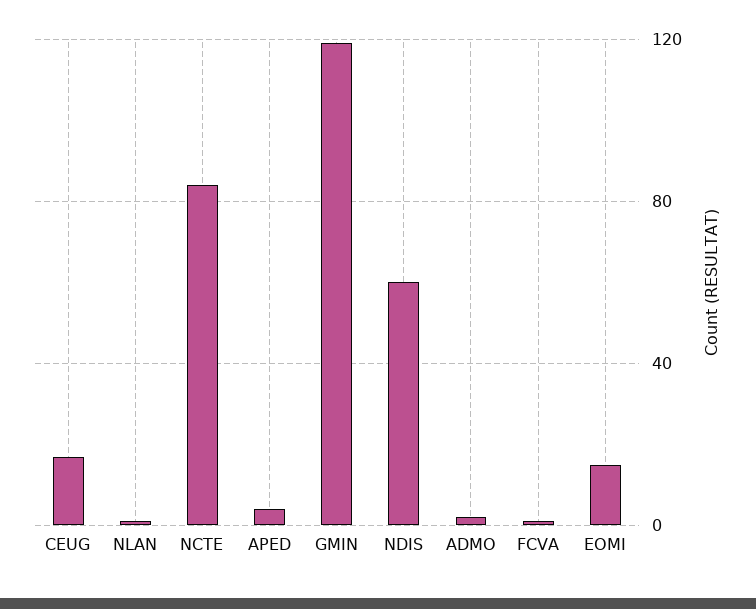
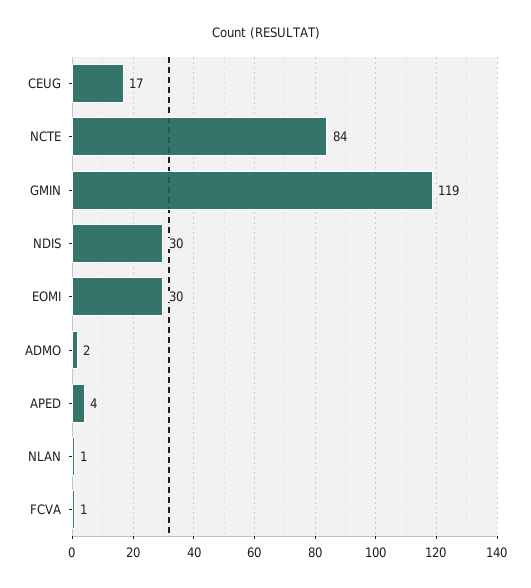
NDIS: 60 -> 30
EOMI: 15 -> 30

